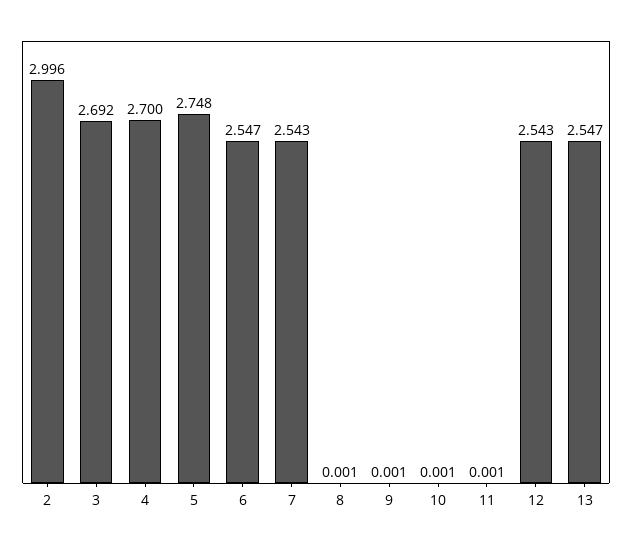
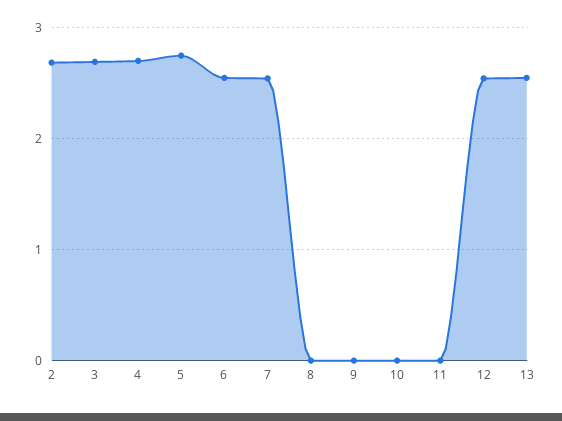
2: 2.996 -> 2.7

